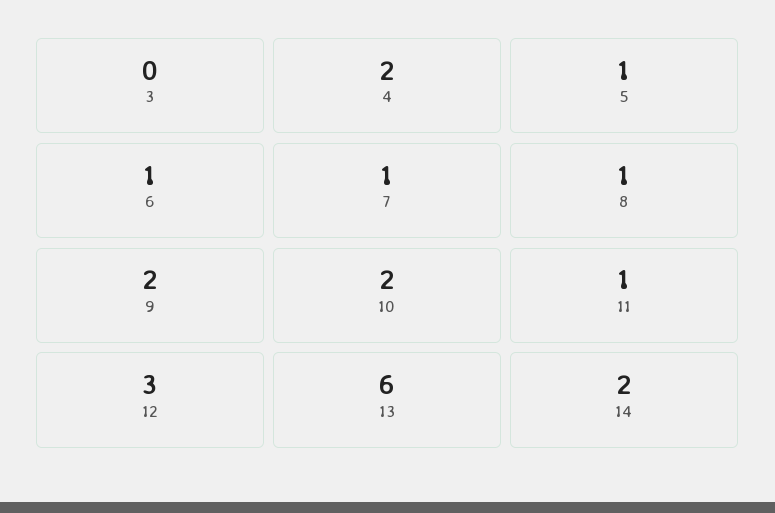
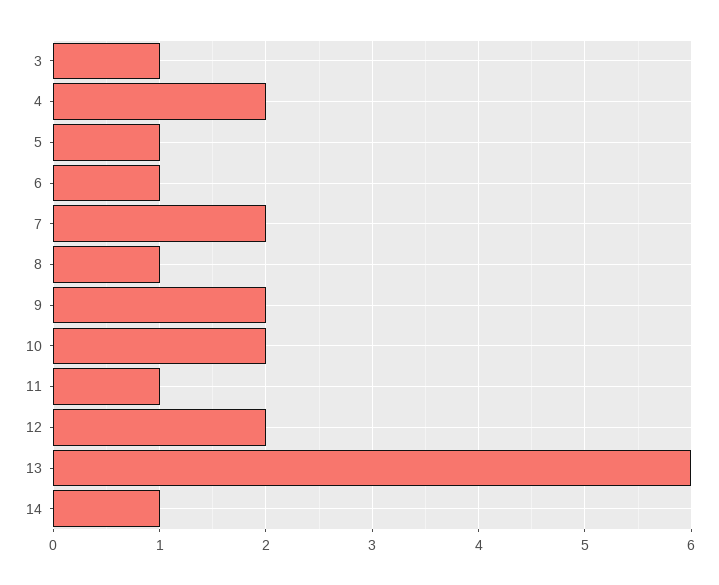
3: 0 -> 1
7: 1 -> 2
12: 3 -> 2
14: 2 -> 1

